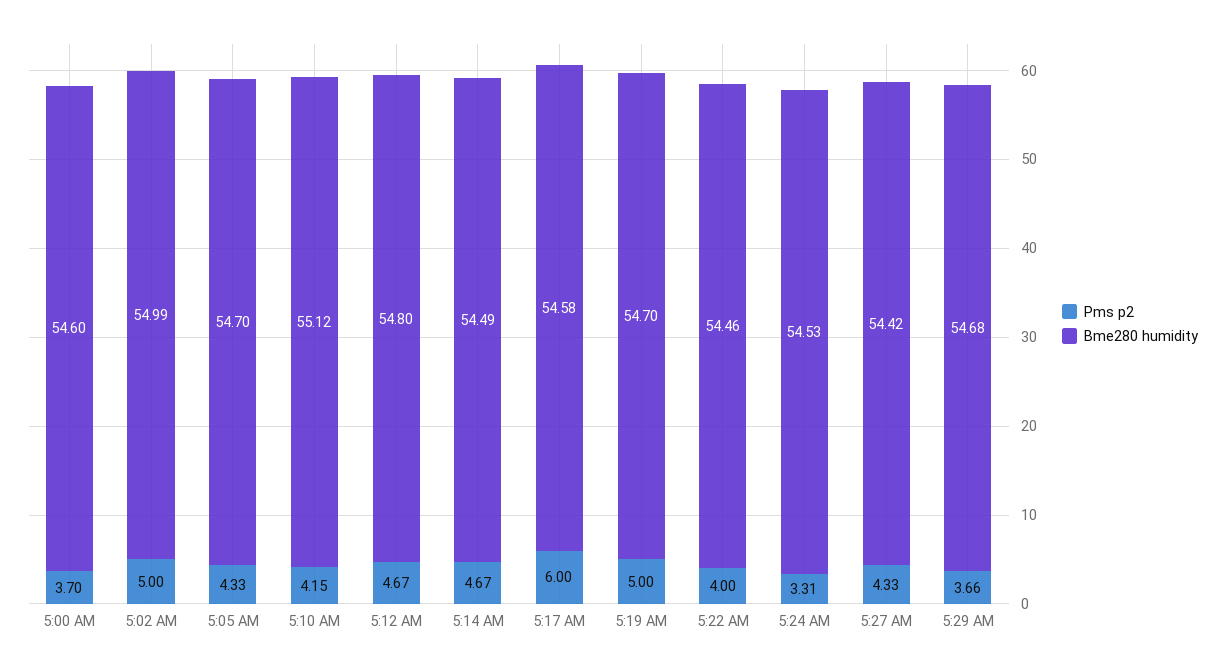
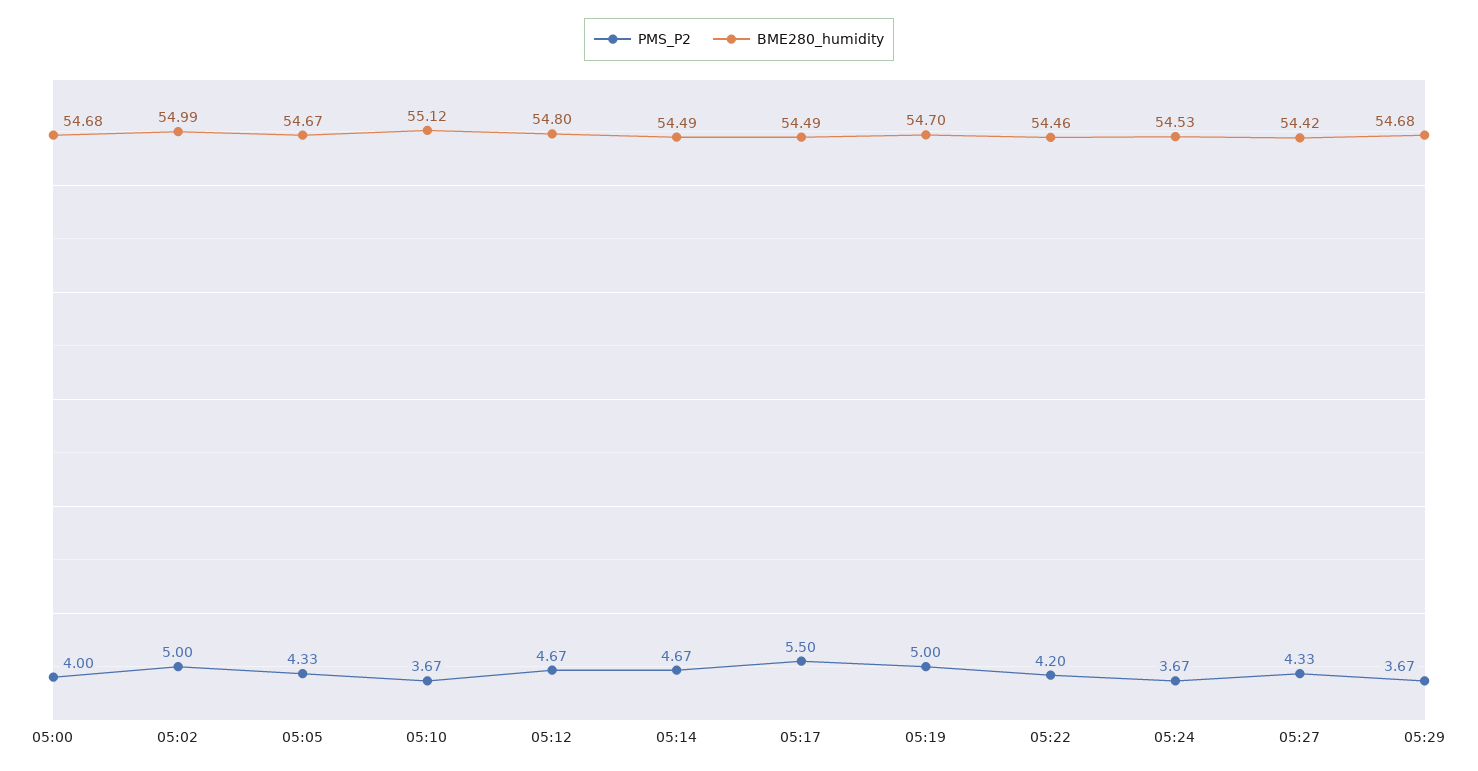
Pms p2, 5:00 AM: 3.7 -> 4
Bme280 humidity, 5:00 AM: 54.6 -> 54.68
Bme280 humidity, 5:05 AM: 54.7 -> 54.67
Pms p2, 5:10 AM: 4.15 -> 3.67
Pms p2, 5:17 AM: 6 -> 5.5
Bme280 humidity, 5:17 AM: 54.58 -> 54.49
Pms p2, 5:22 AM: 4 -> 4.2
Pms p2, 5:24 AM: 3.31 -> 3.67
Pms p2, 5:29 AM: 3.66 -> 3.67

